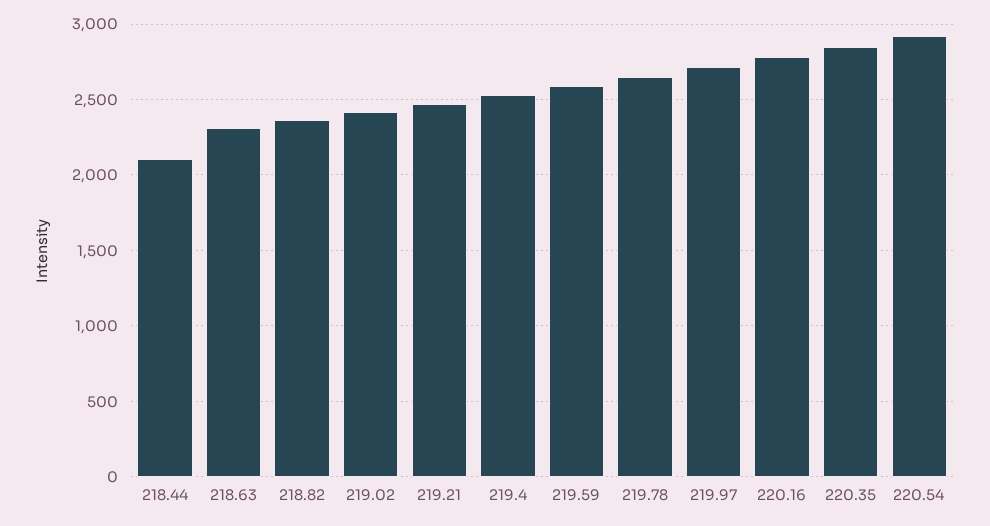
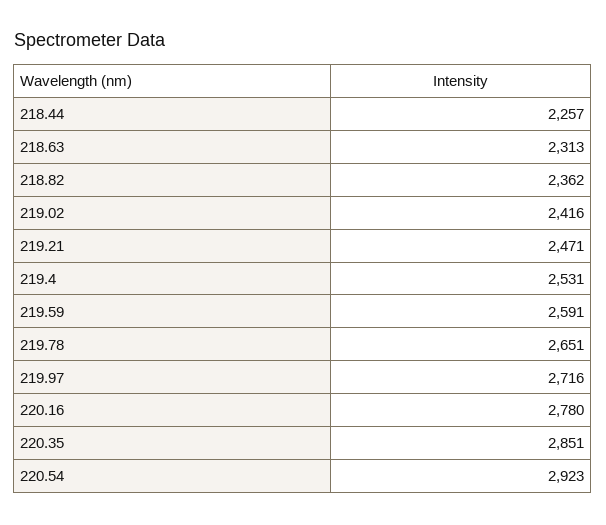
218.44: 2100 -> 2257

